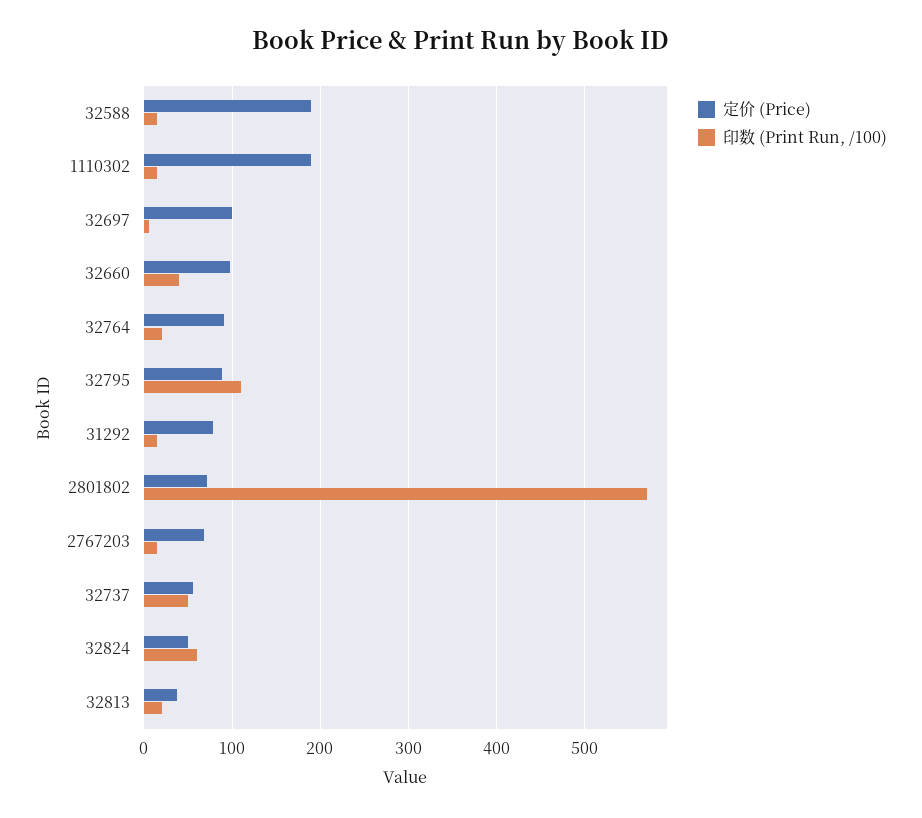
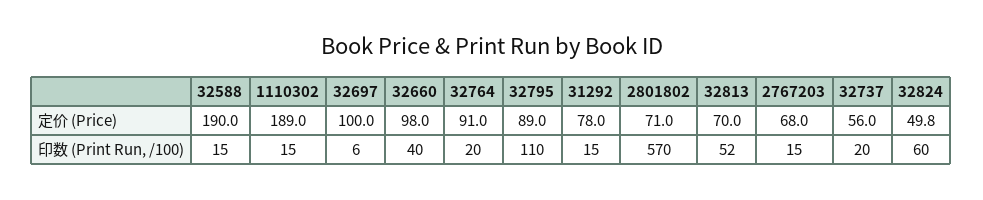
印数 (Print Run, /100), 32737: 50 -> 20
定价 (Price), 32813: 40 -> 70
印数 (Print Run, /100), 32813: 20 -> 52

